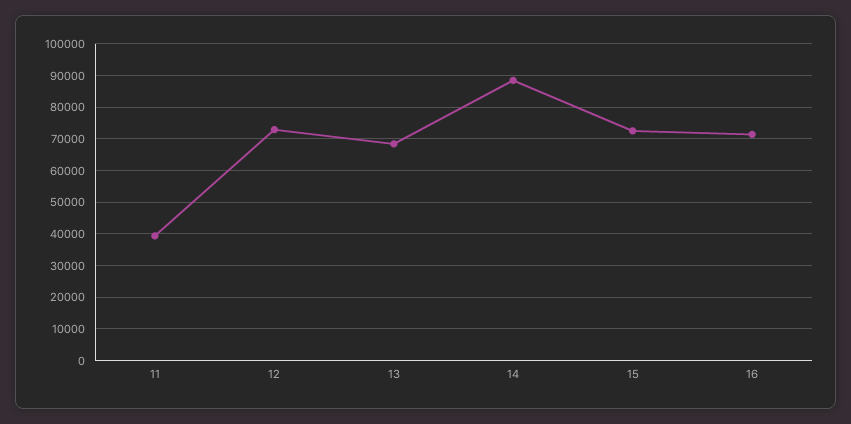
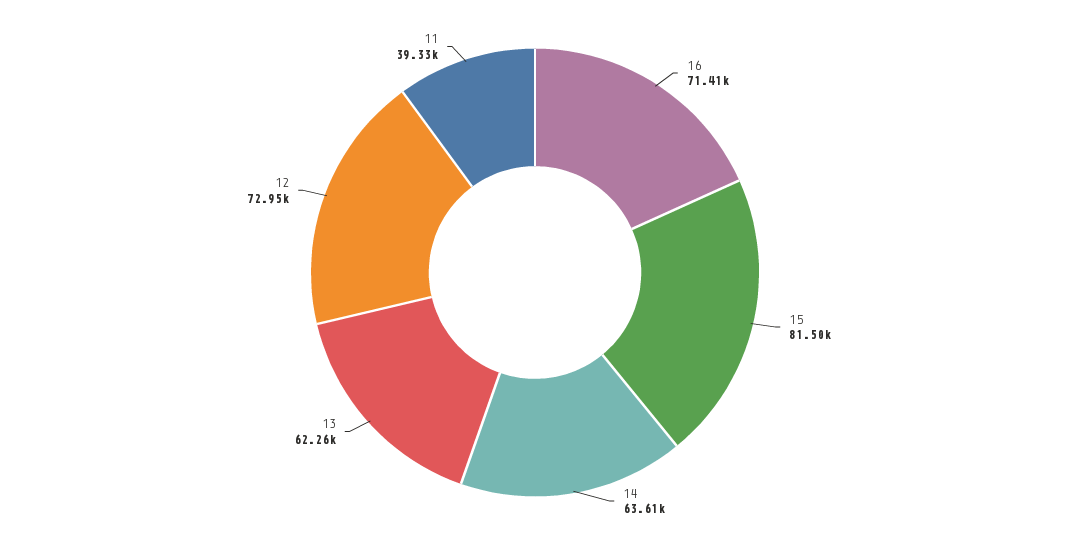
13: 68000 -> 62260
14: 88000 -> 63610
15: 72000 -> 81500

